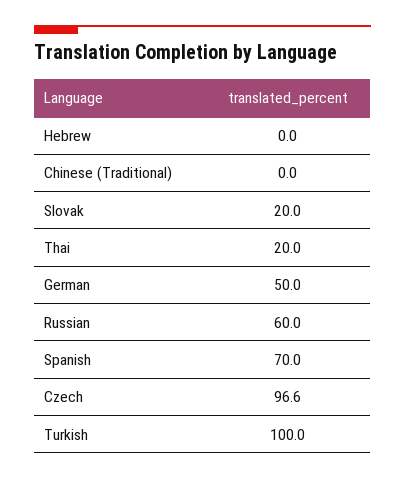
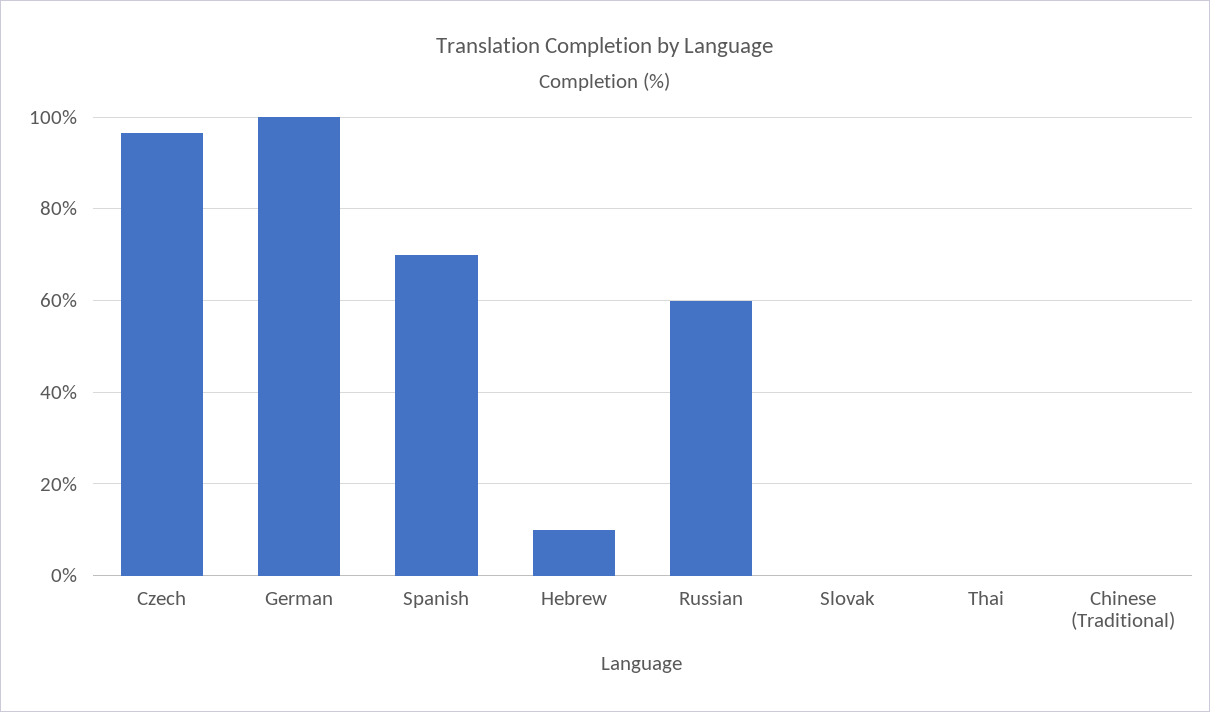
Hebrew: 0 -> 10
Slovak: 20 -> 0
Thai: 20 -> 0
German: 50 -> 100
Turkish: 100 -> none

